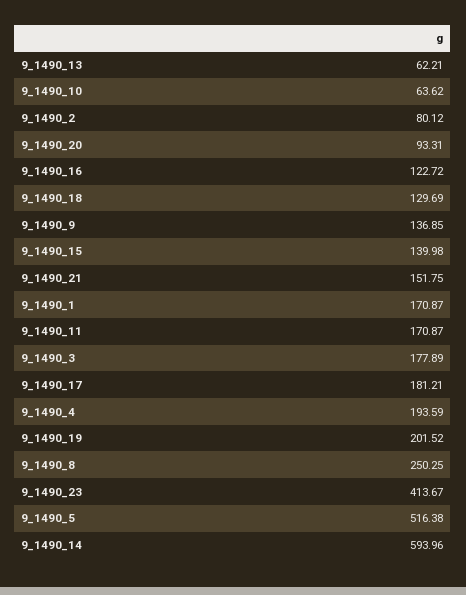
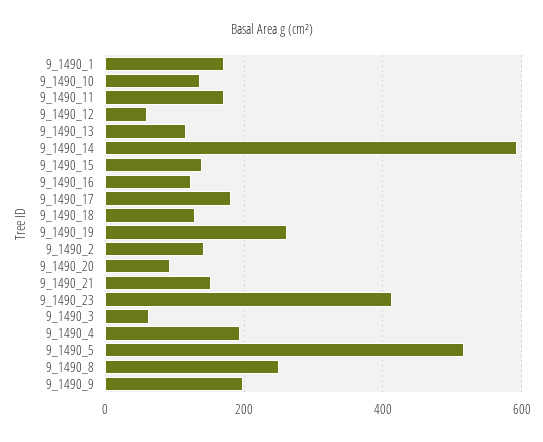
9_1490_13: 62.21 -> 120
9_1490_10: 63.62 -> 140
9_1490_2: 80.12 -> 140
9_1490_9: 136.85 -> 200
9_1490_3: 177.89 -> 60
9_1490_19: 201.52 -> 260
9_1490_12: none -> 60

